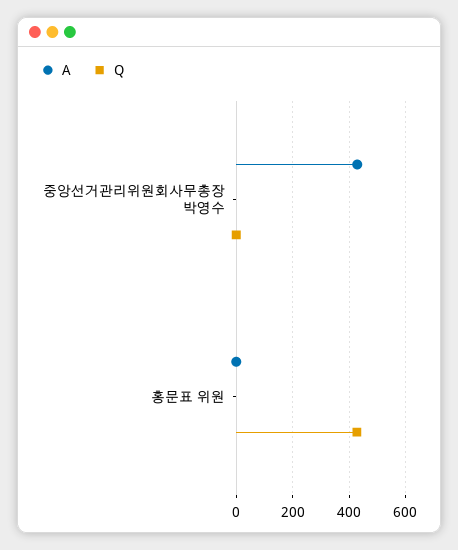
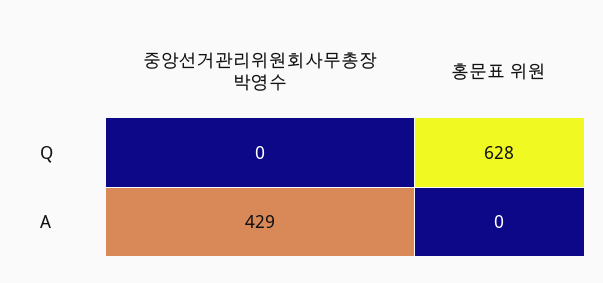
Q, 홍문표 위원: 425 -> 628

